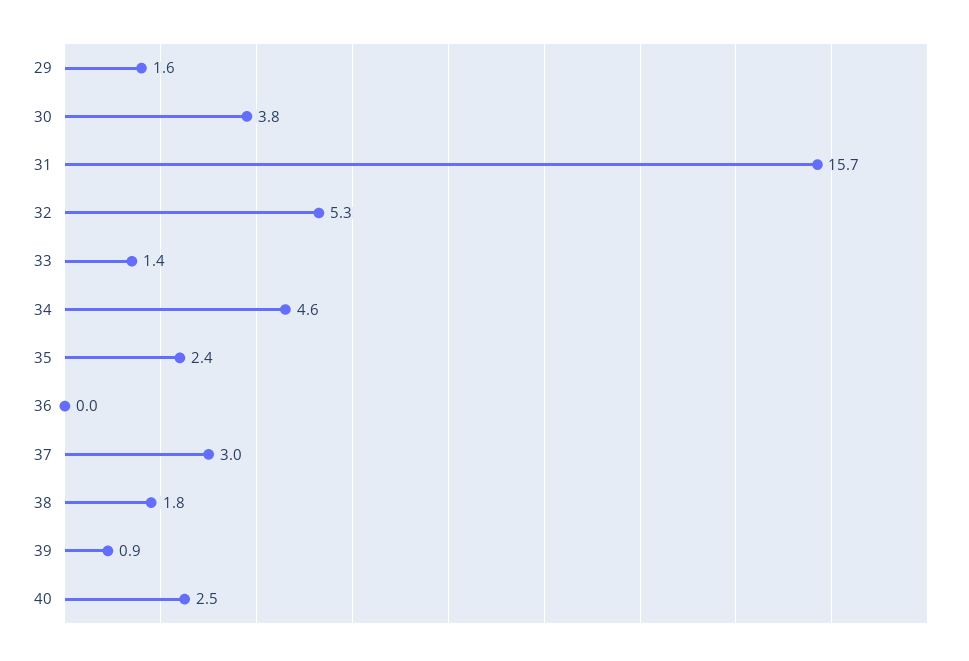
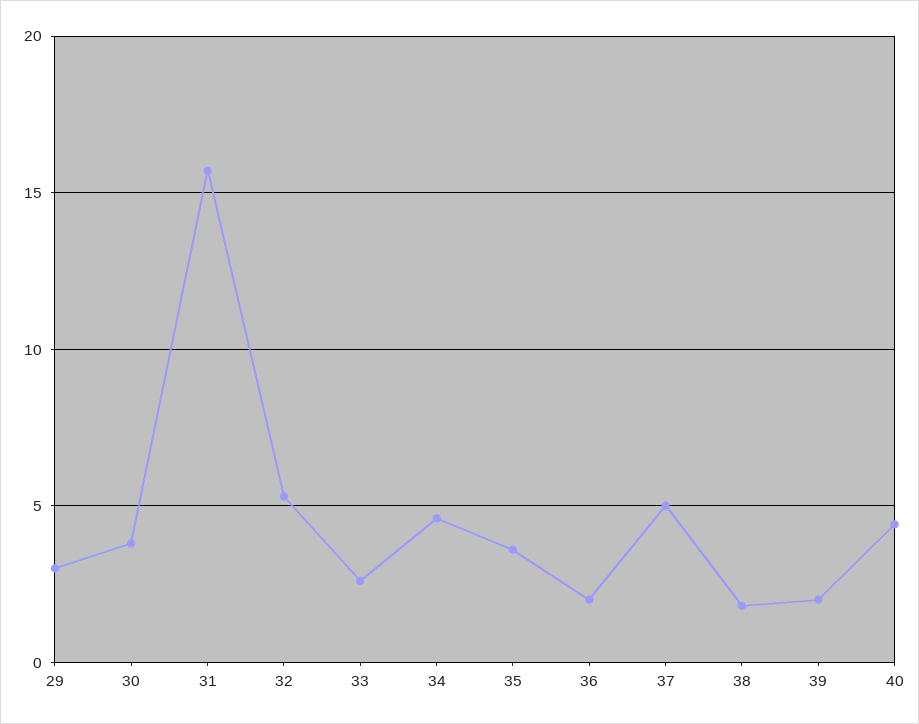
29: 1.6 -> 3
33: 1.4 -> 2.5
35: 2.4 -> 3.5
36: 0 -> 2
37: 3 -> 5
39: 0.9 -> 2
40: 2.5 -> 4.5

